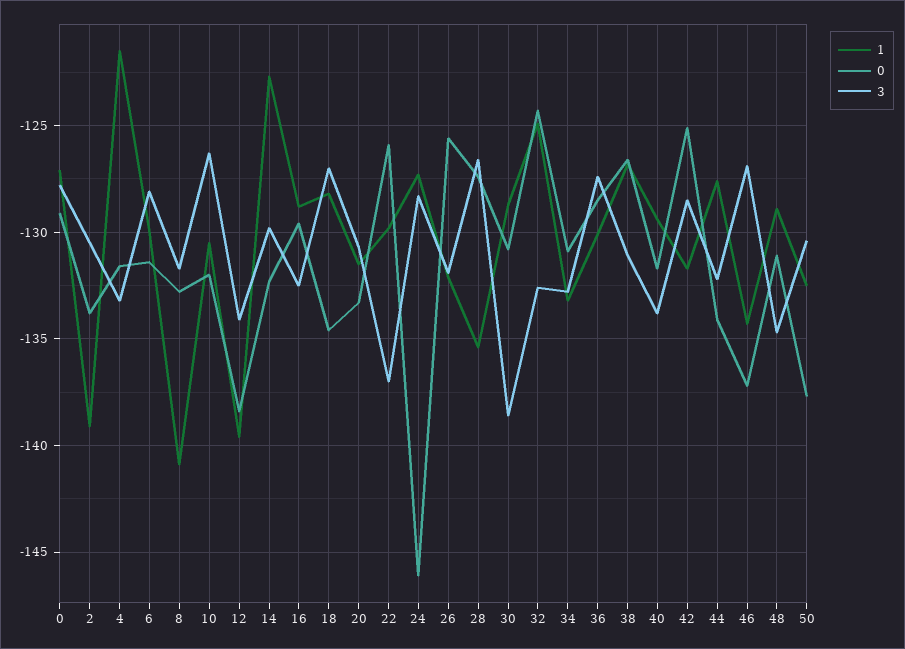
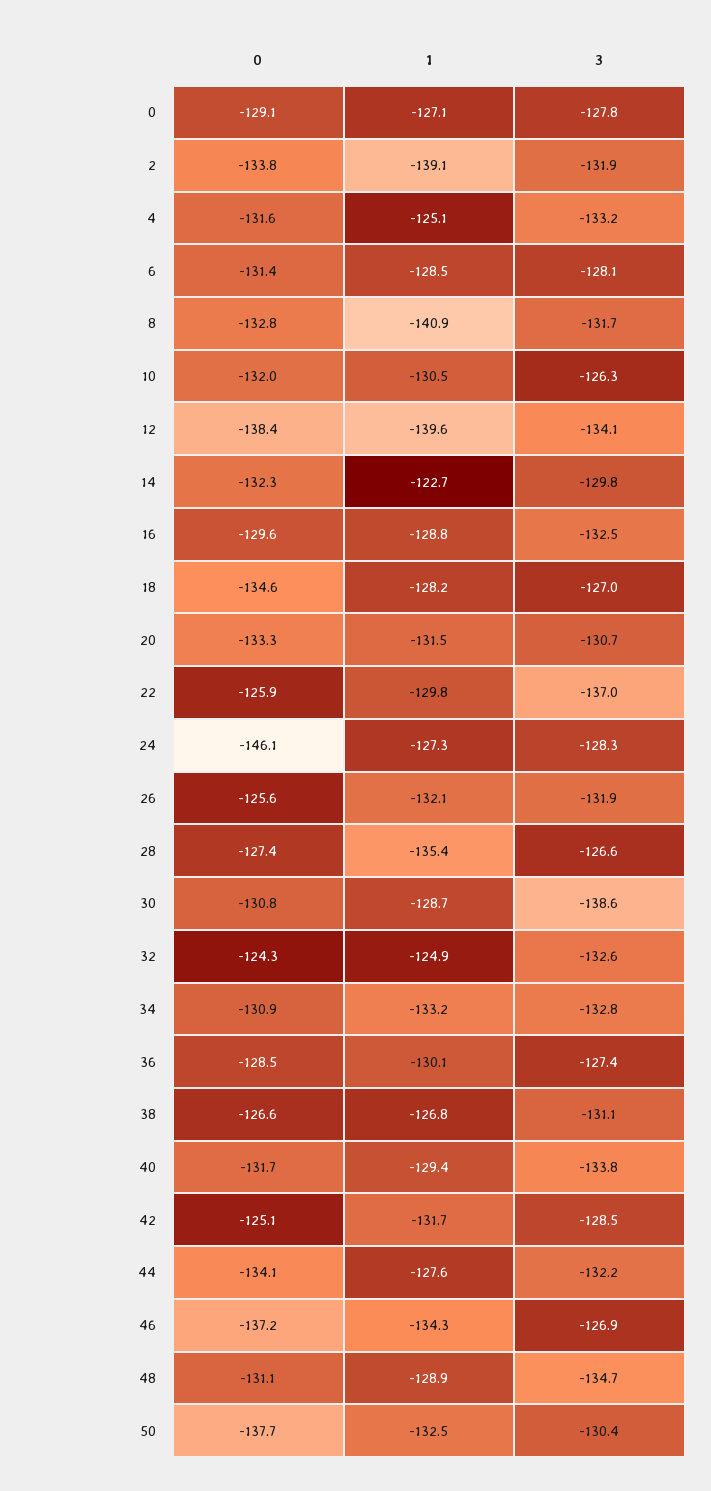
3, 2: -130.5 -> -131.9
1, 4: -121.5 -> -125.1
1, 6: -130 -> -128.5

